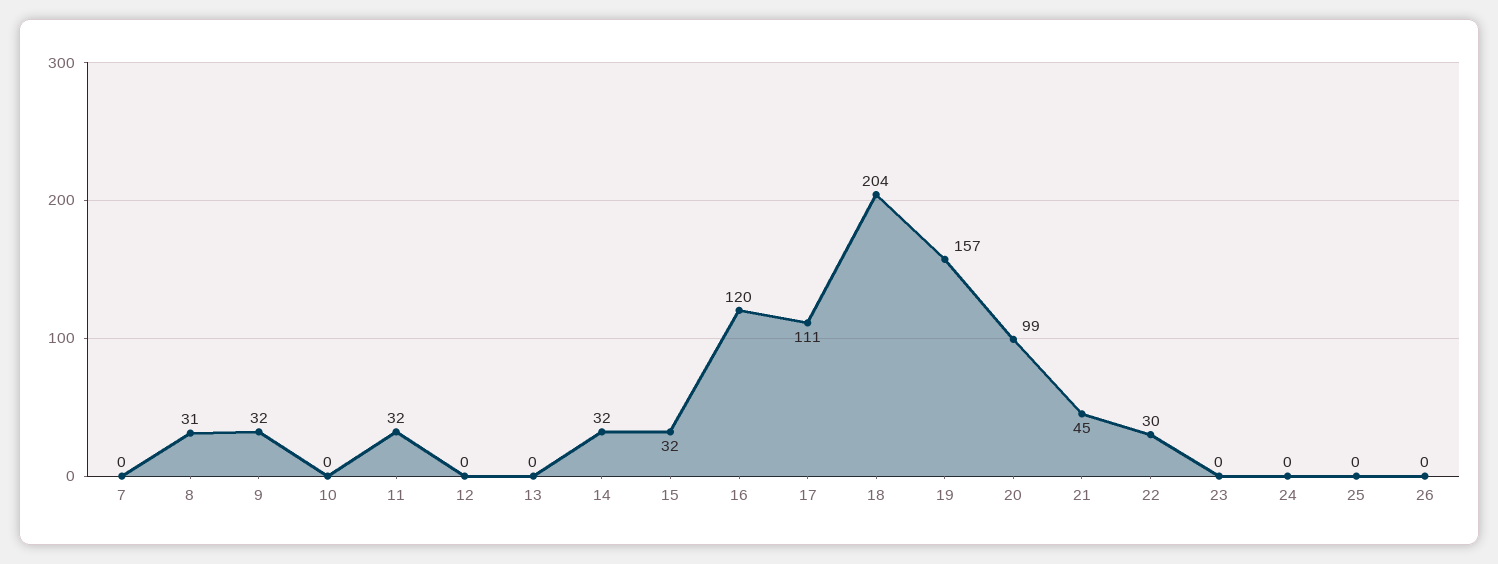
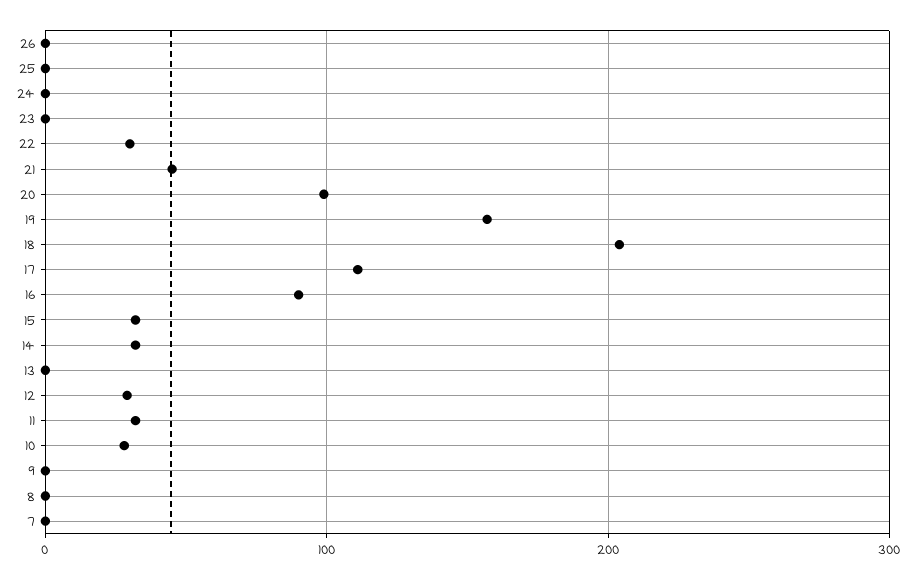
8: 31 -> 0
9: 32 -> 0
10: 0 -> 30
12: 0 -> 30
16: 120 -> 90

